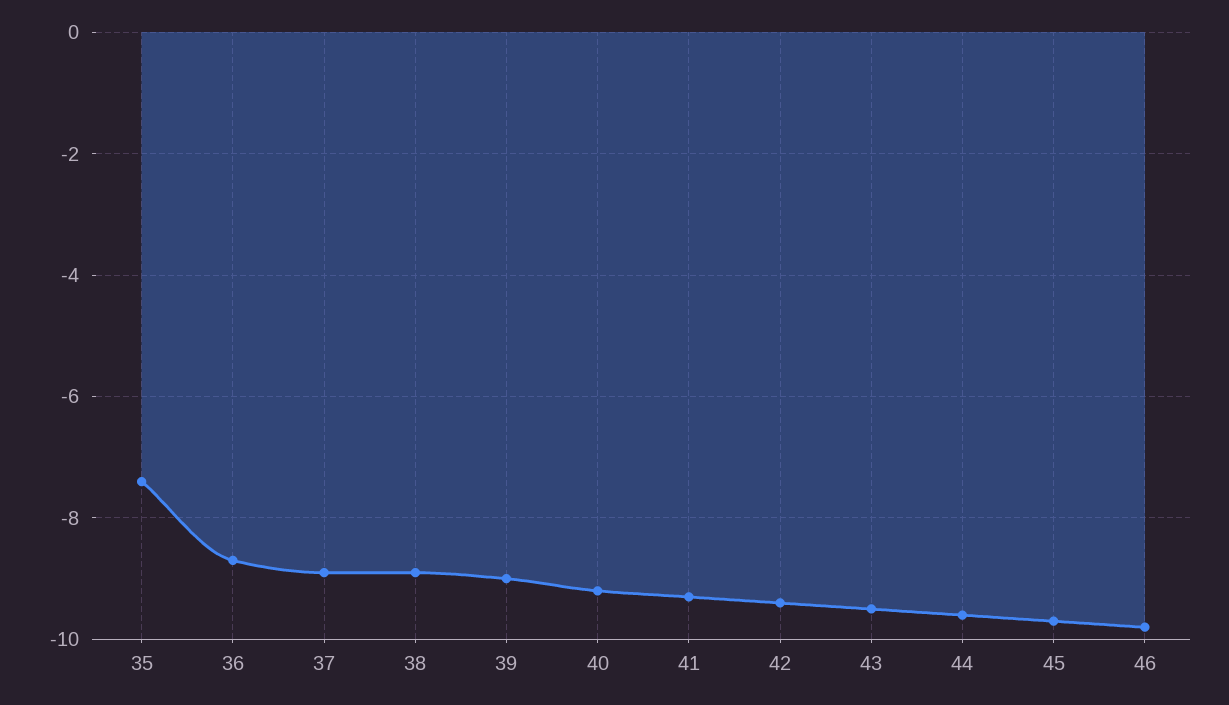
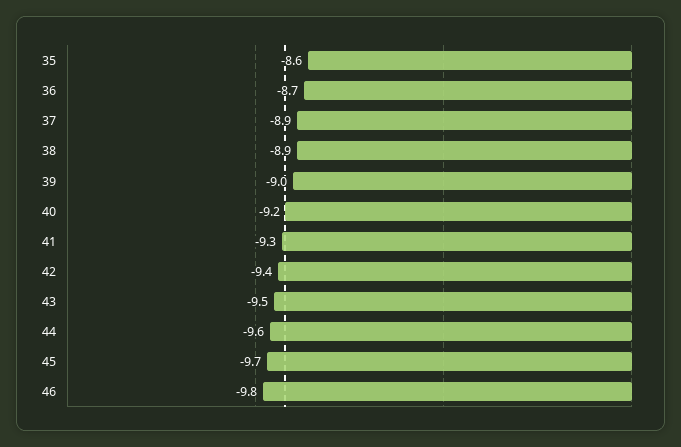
35: -7.5 -> -8.6

